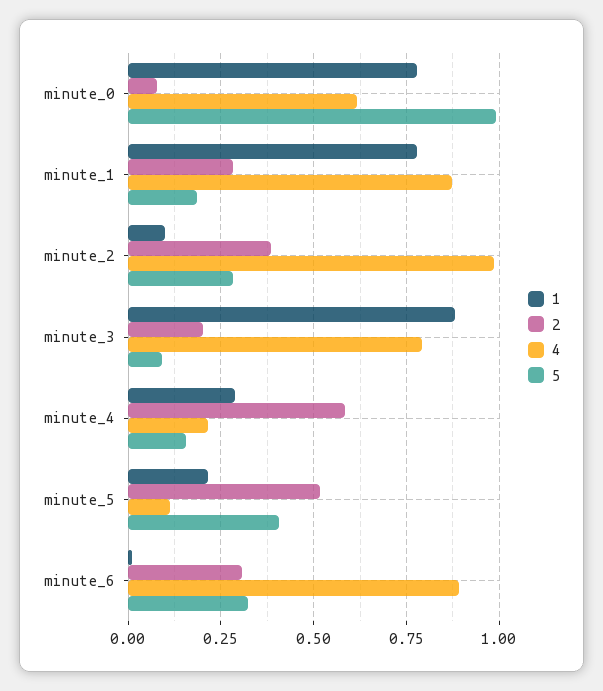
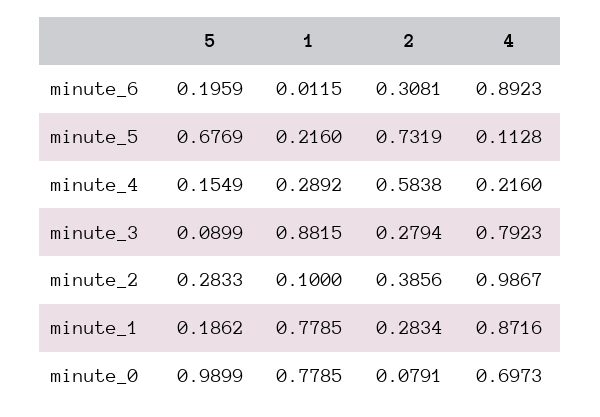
4, minute_0: 0.625 -> 0.6973
2, minute_3: 0.2 -> 0.2794
2, minute_5: 0.525 -> 0.7319
5, minute_5: 0.4 -> 0.6769
5, minute_6: 0.325 -> 0.1959

